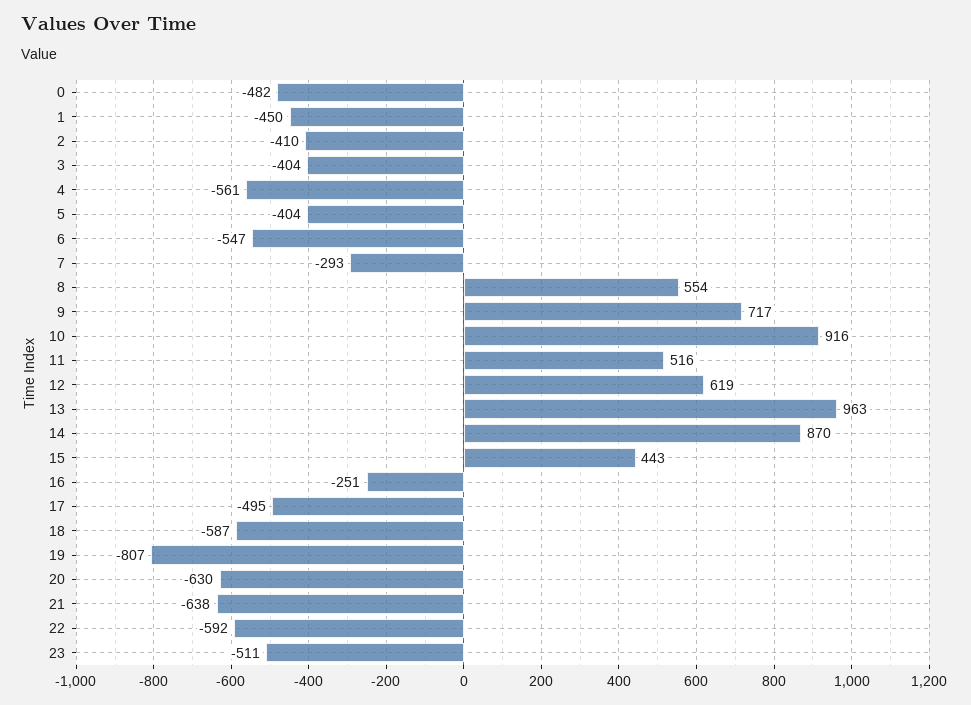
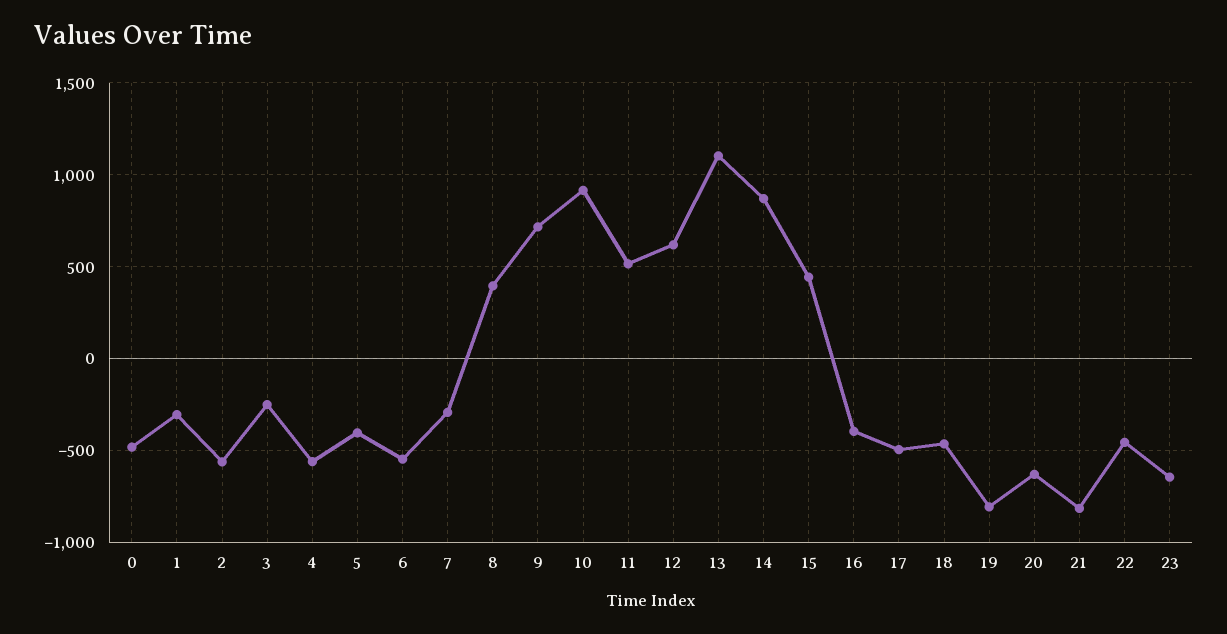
1: -450 -> -300
2: -410 -> -550
3: -404 -> -250
8: 554 -> 400
13: 963 -> 1100
16: -251 -> -400
18: -587 -> -450
21: -638 -> -800
22: -592 -> -450
23: -511 -> -650

